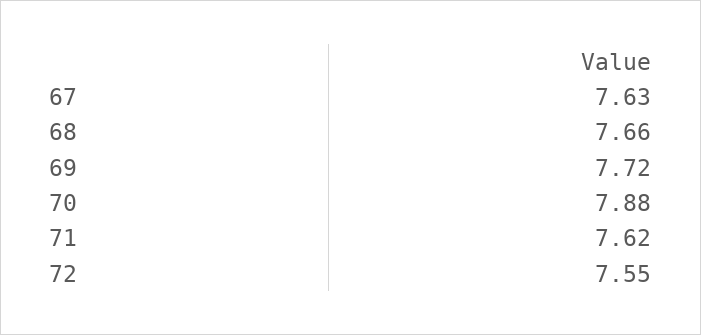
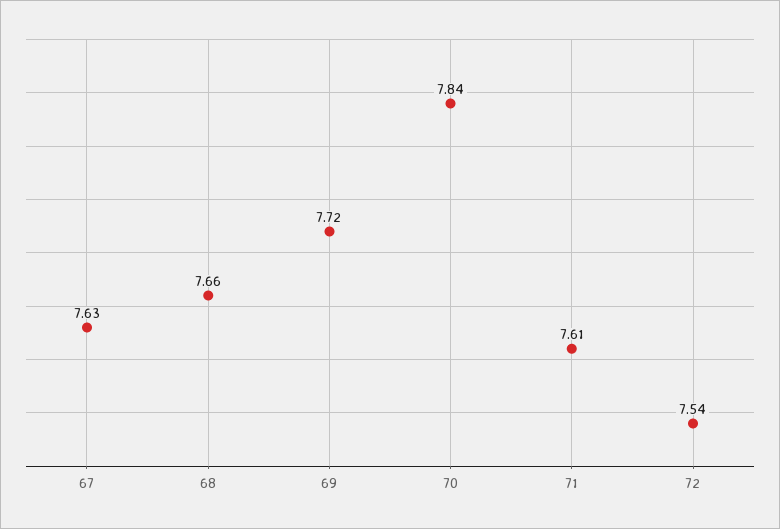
70: 7.88 -> 7.84
71: 7.62 -> 7.61
72: 7.55 -> 7.54

